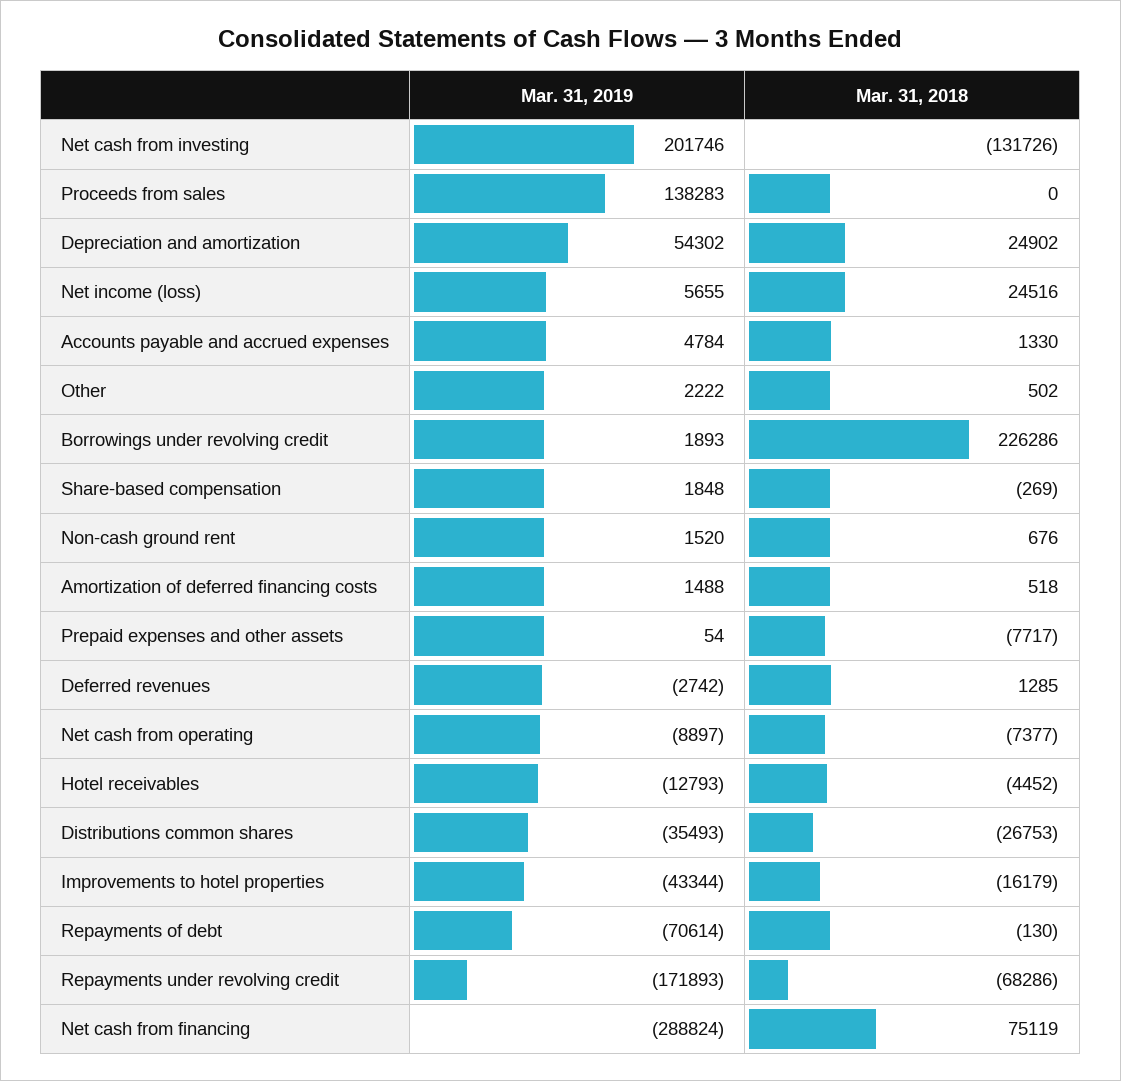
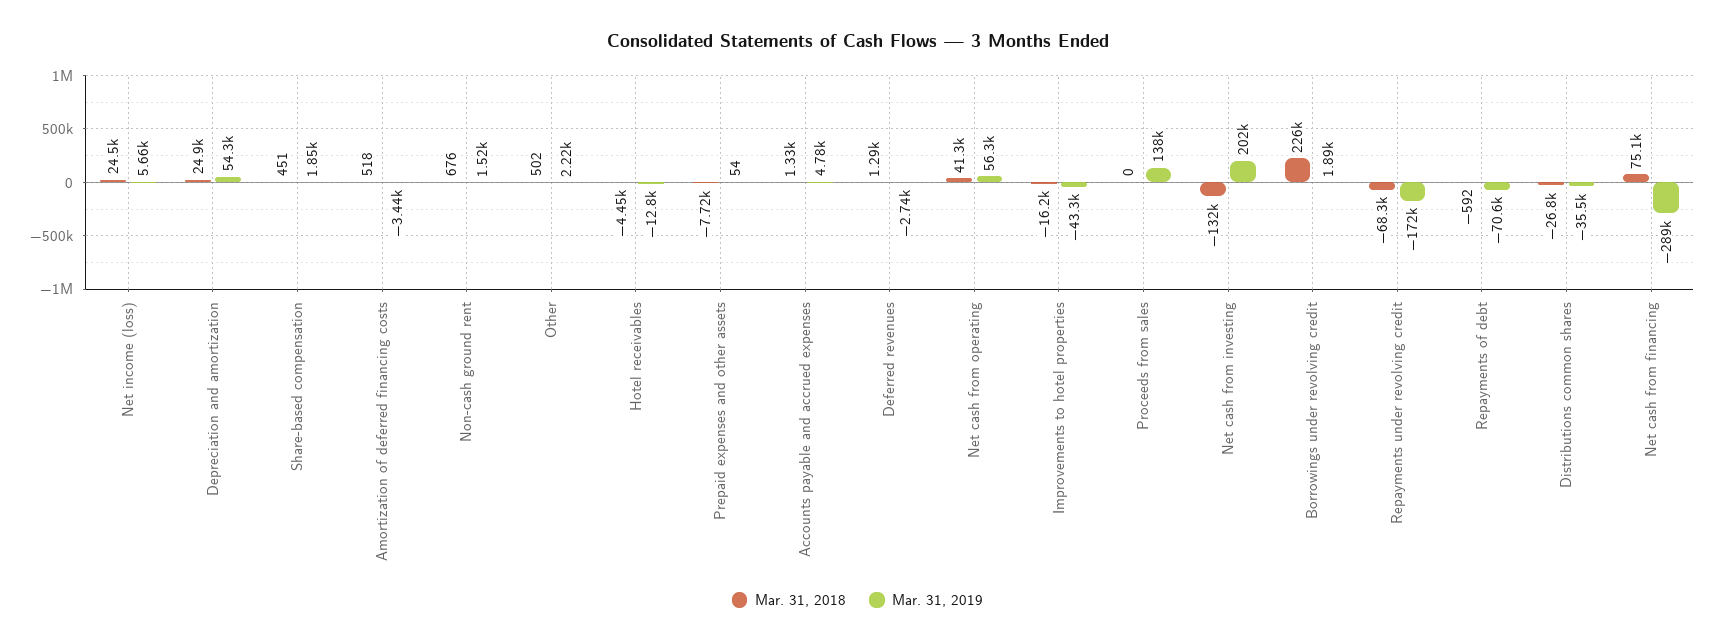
Mar. 31, 2018, Share-based compensation: -269 -> 451
Mar. 31, 2019, Amortization of deferred financing costs: 1488 -> -3440
Mar. 31, 2019, Net cash from operating: -8897 -> 56300
Mar. 31, 2018, Net cash from operating: -7377 -> 41300
Mar. 31, 2018, Repayments of debt: -130 -> -592

